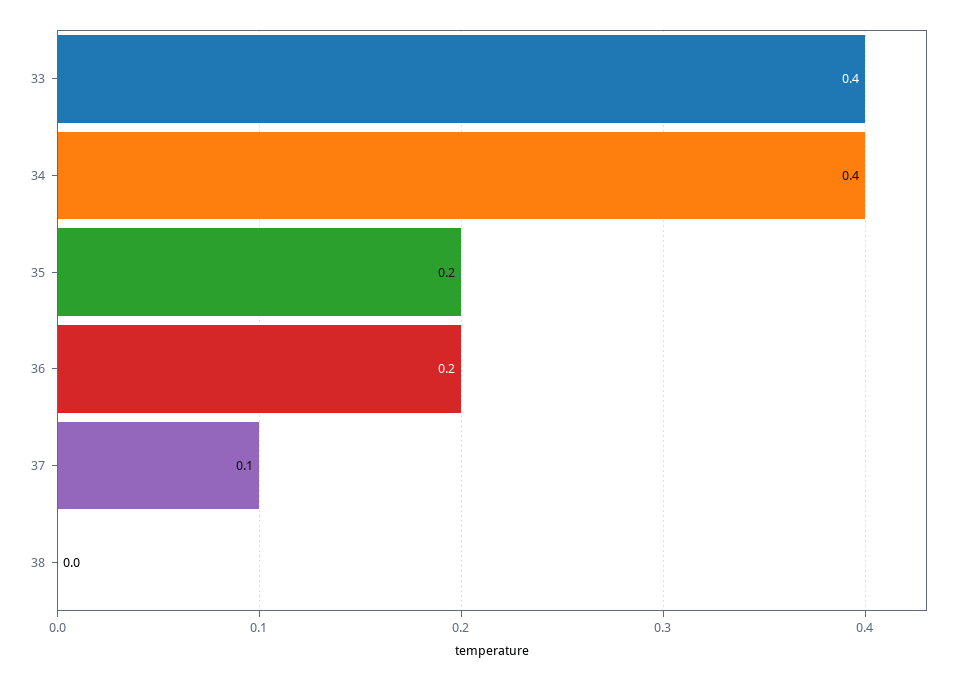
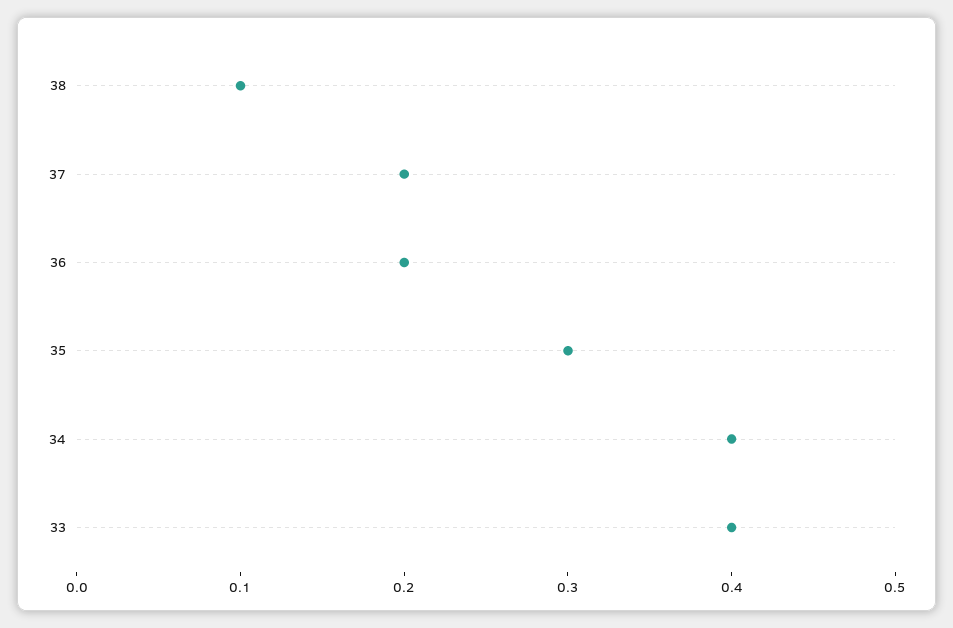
35: 0.2 -> 0.3
37: 0.1 -> 0.2
38: 0 -> 0.1

